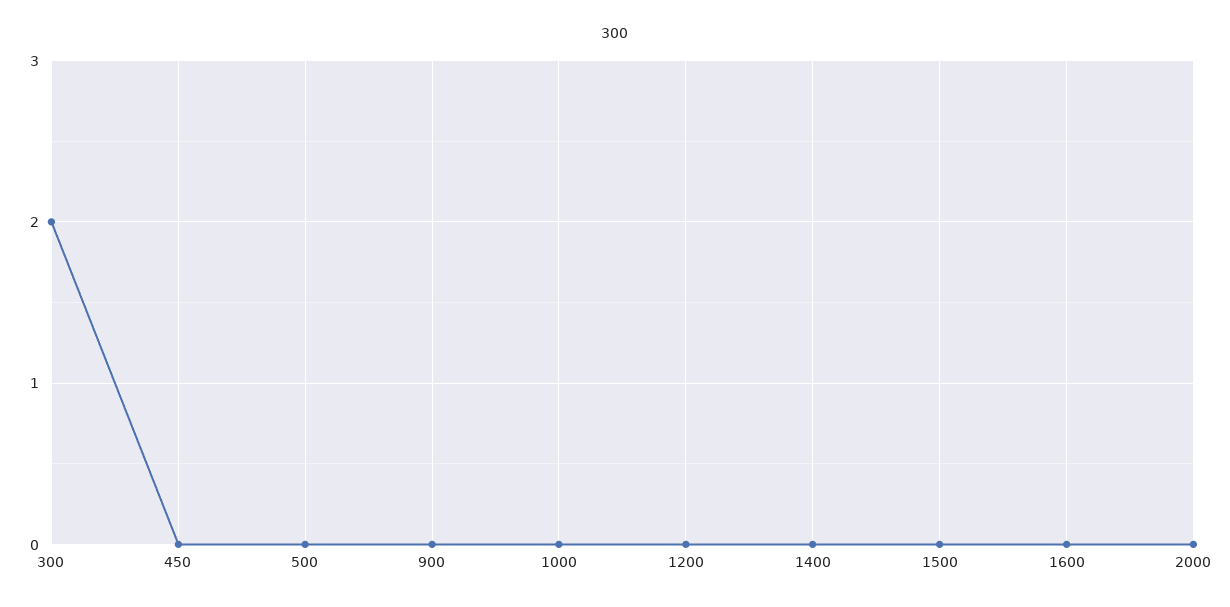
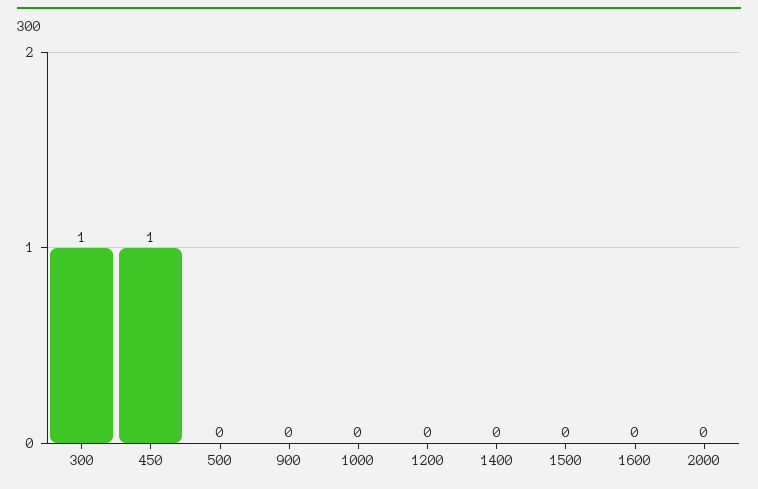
300: 2 -> 1
450: 0 -> 1

